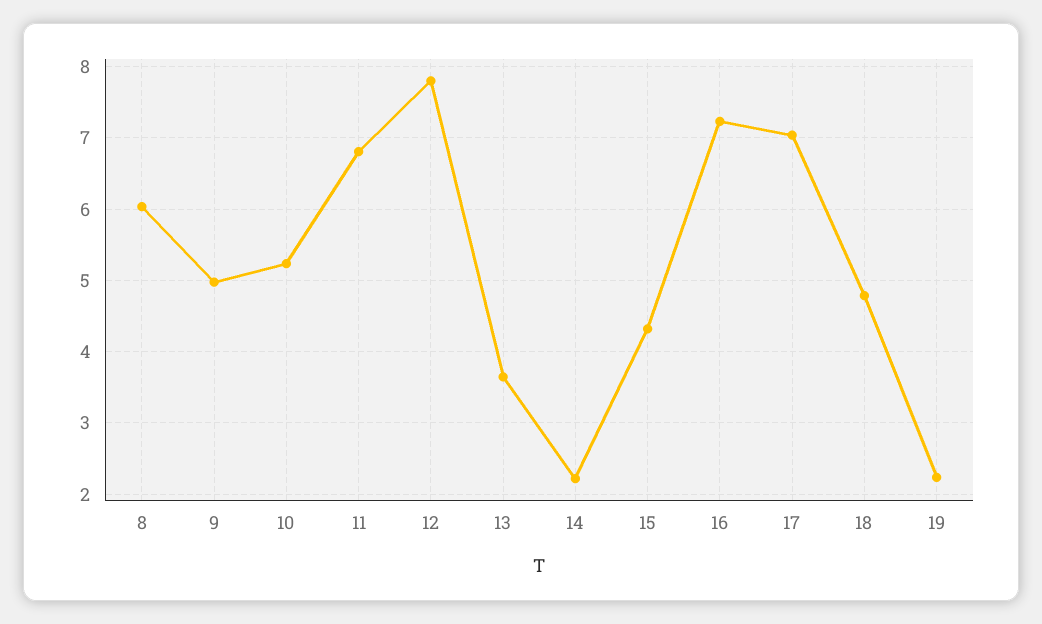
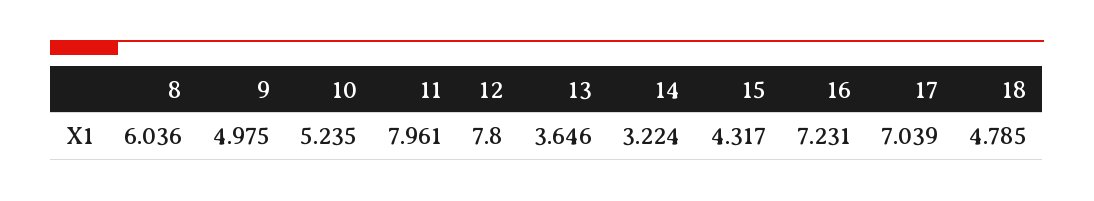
11: 6.8 -> 7.961
14: 2.2 -> 3.224
19: 2.2 -> none

